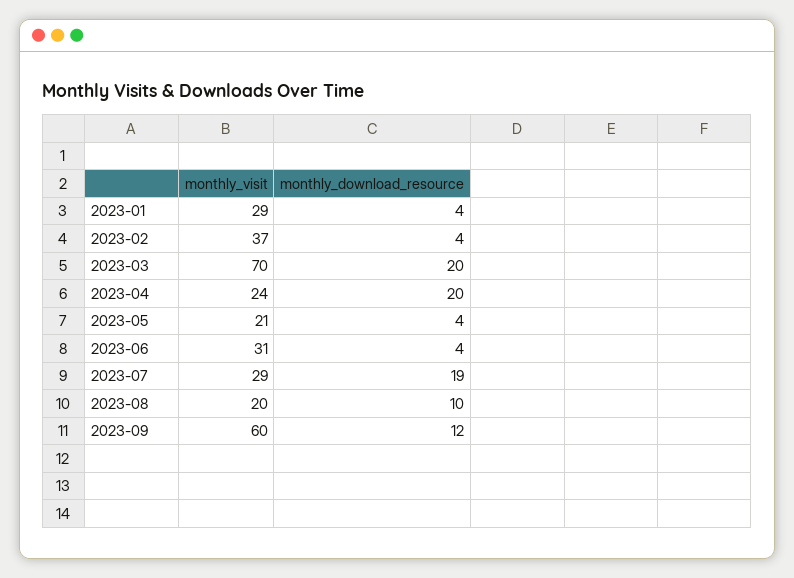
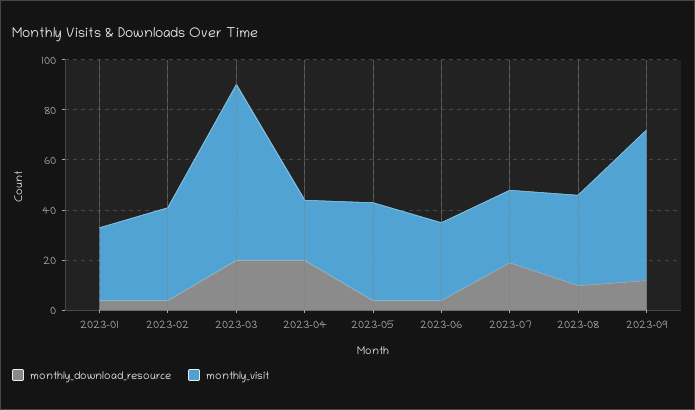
monthly_visit, 2023-05: 21 -> 40
monthly_visit, 2023-08: 20 -> 35

